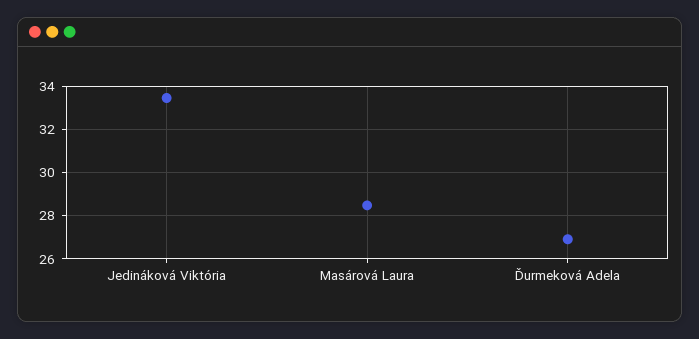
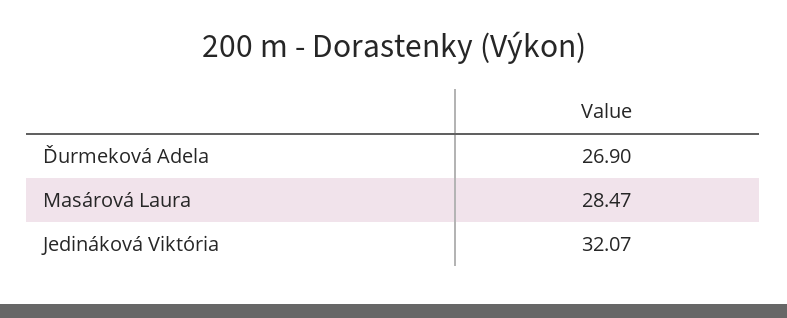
Jedináková Viktória: 33.5 -> 32.07

